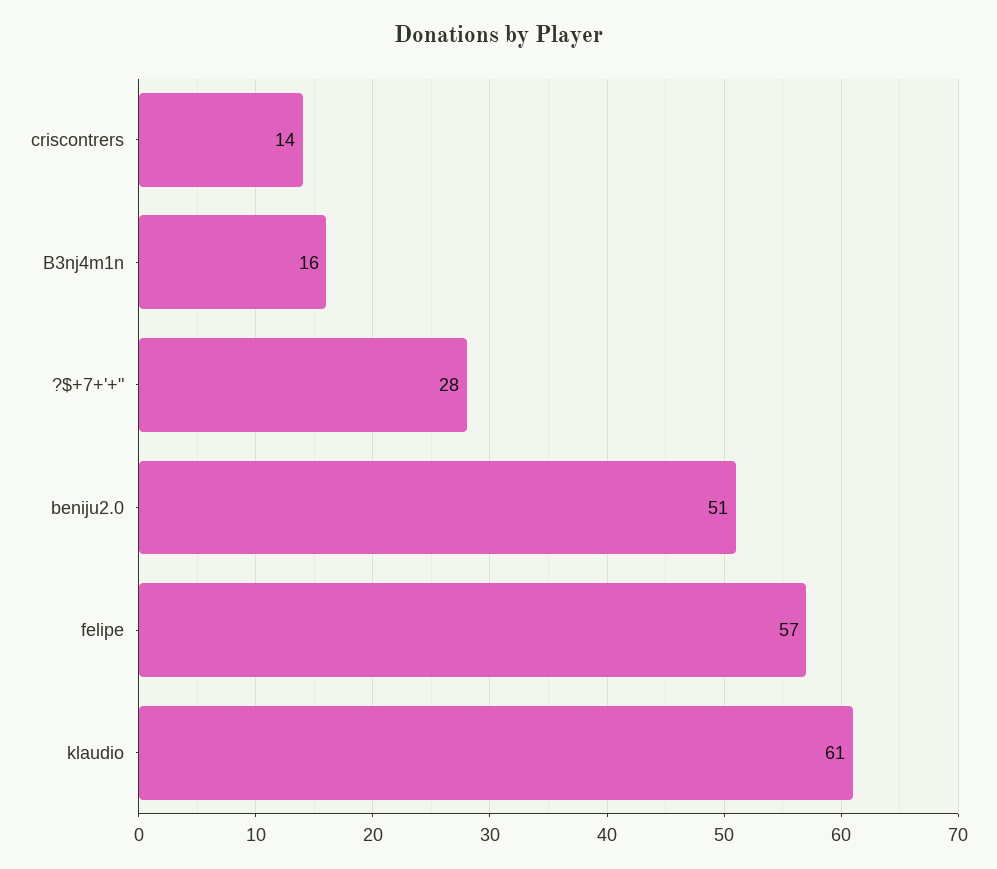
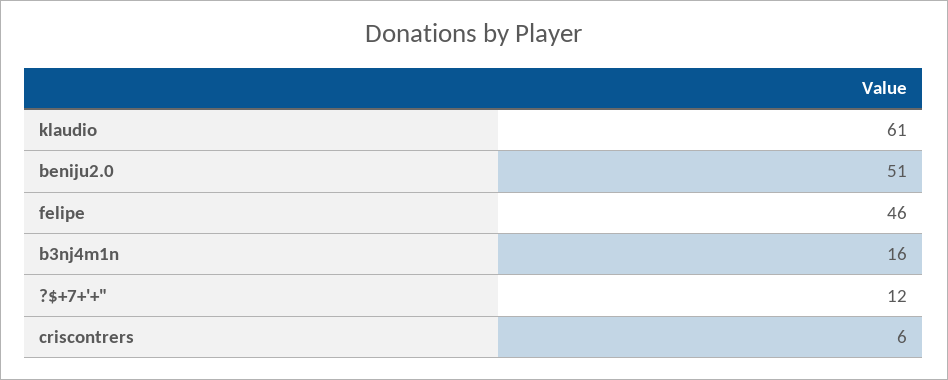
criscontrers: 14 -> 6
?$+7+'+": 28 -> 12
felipe: 57 -> 46

